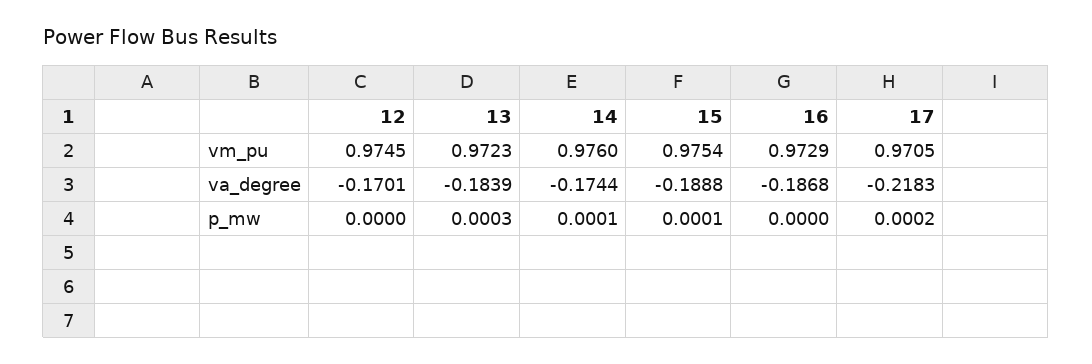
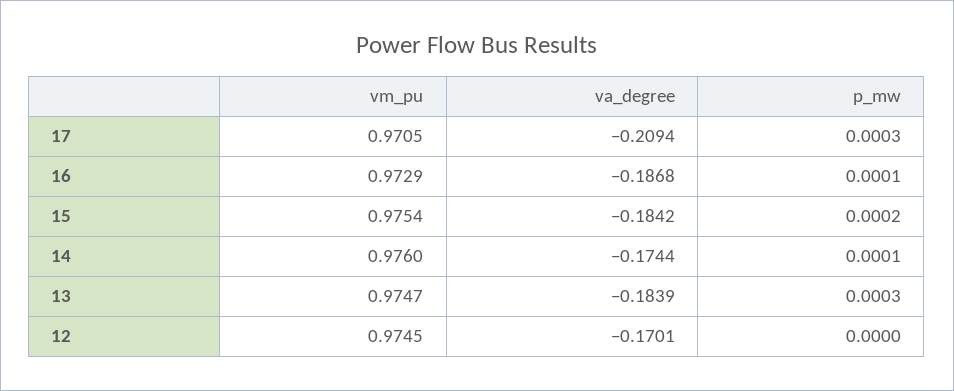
13, vm_pu: 0.9723 -> 0.9747
15, va_degree: -0.1888 -> -0.1842
17, va_degree: -0.2183 -> -0.2094
15, p_mw: 0.0001 -> 0.0002
16, p_mw: 0 -> 0.0001
17, p_mw: 0.0002 -> 0.0003

